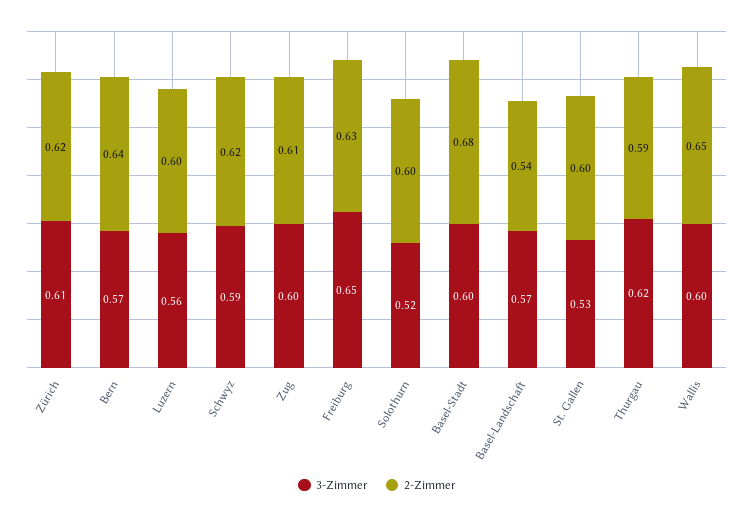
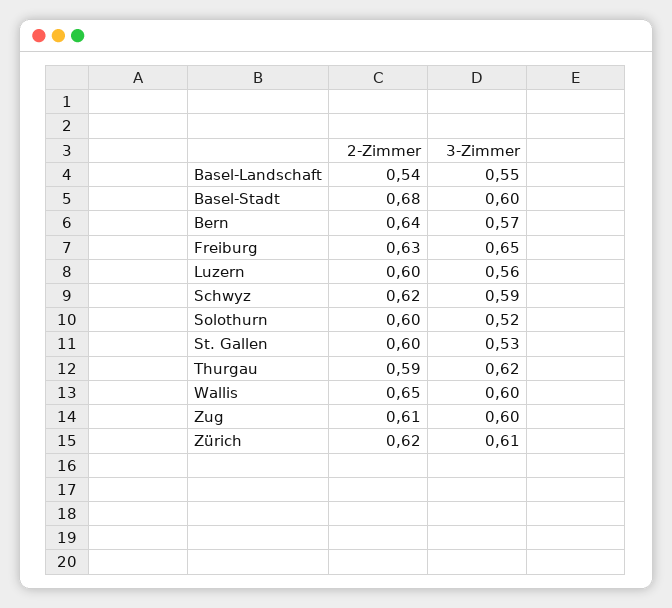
3-Zimmer, Basel-Landschaft: 0.57 -> 0.55

